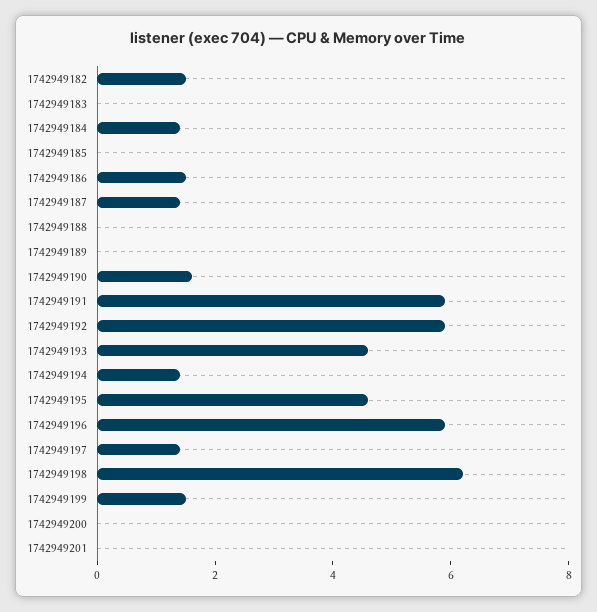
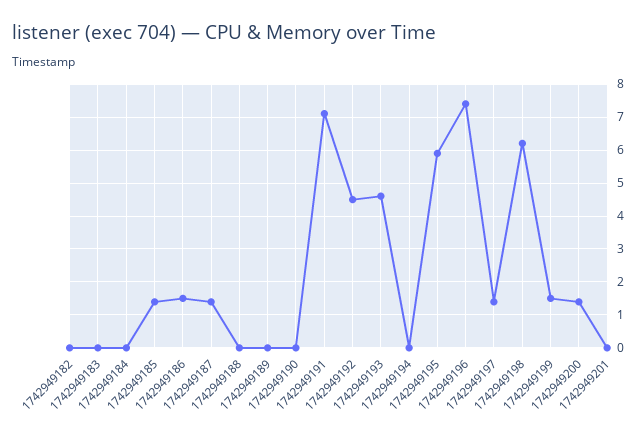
1742949182: 1.5 -> 0
1742949184: 1.5 -> 0
1742949185: 0 -> 1.5
1742949190: 1.5 -> 0
1742949191: 6 -> 7
1742949192: 6 -> 4.5
1742949194: 1.5 -> 0
1742949195: 4.5 -> 6
1742949196: 6 -> 7.5
1742949200: 0 -> 1.5

